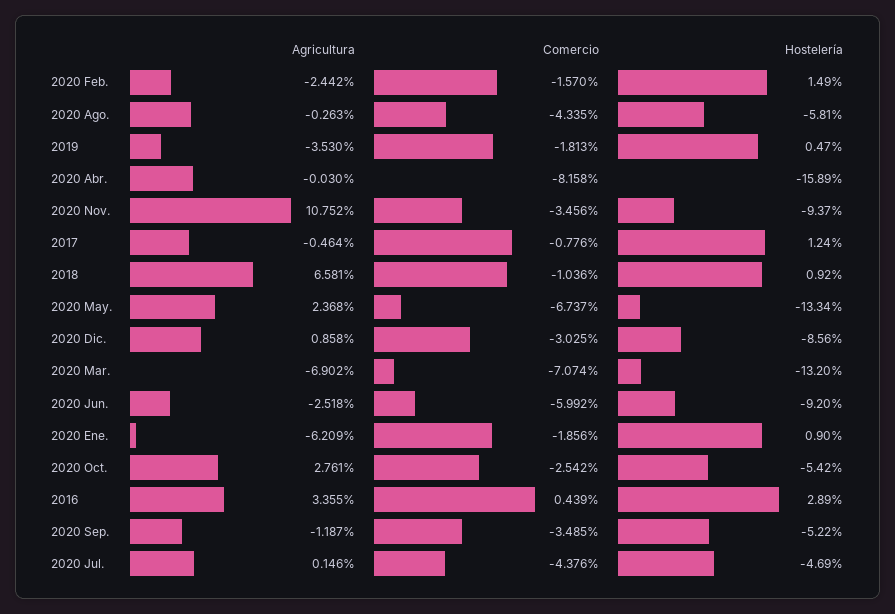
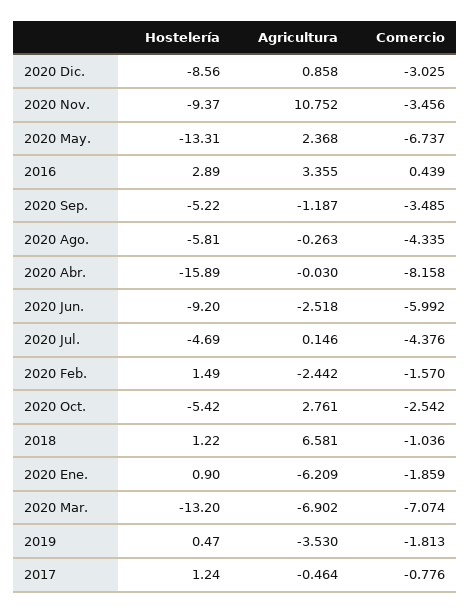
Hostelería, 2018: 0.92 -> 1.22
Hostelería, 2020 May.: -13.34 -> -13.31
Comercio, 2020 Ene.: -1.856 -> -1.859

